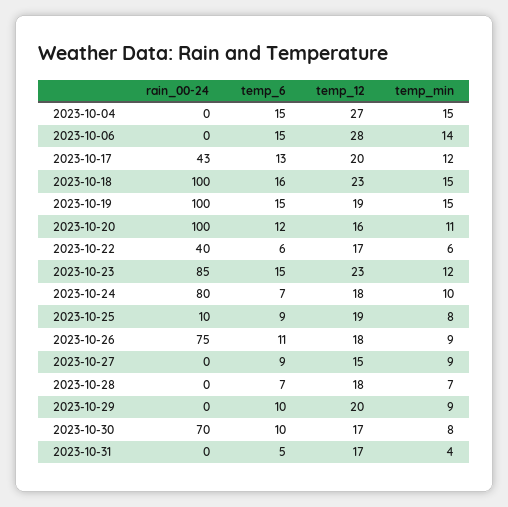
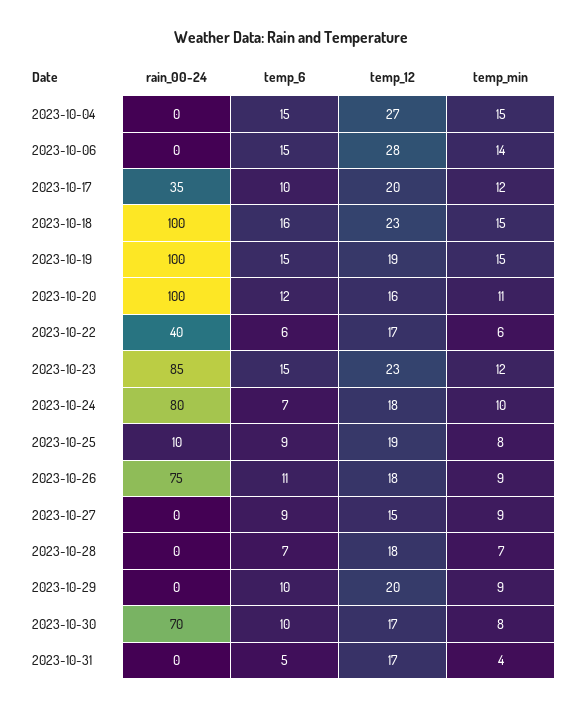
rain_00-24, 2023-10-17: 43 -> 35
temp_6, 2023-10-17: 13 -> 10

